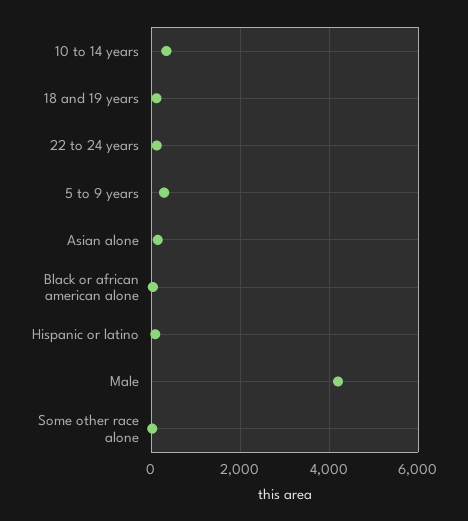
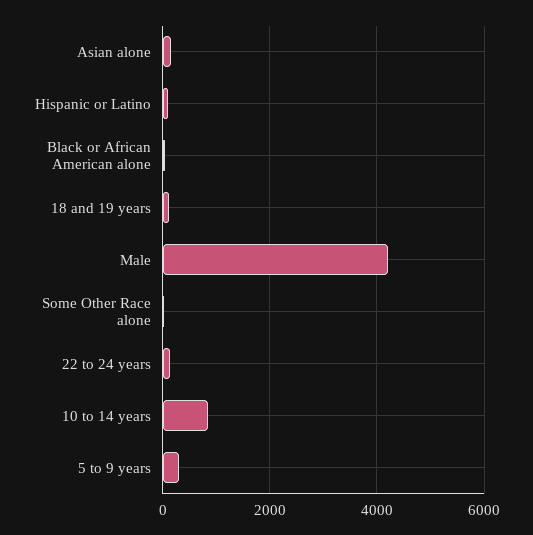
10 to 14 years: 400 -> 800

